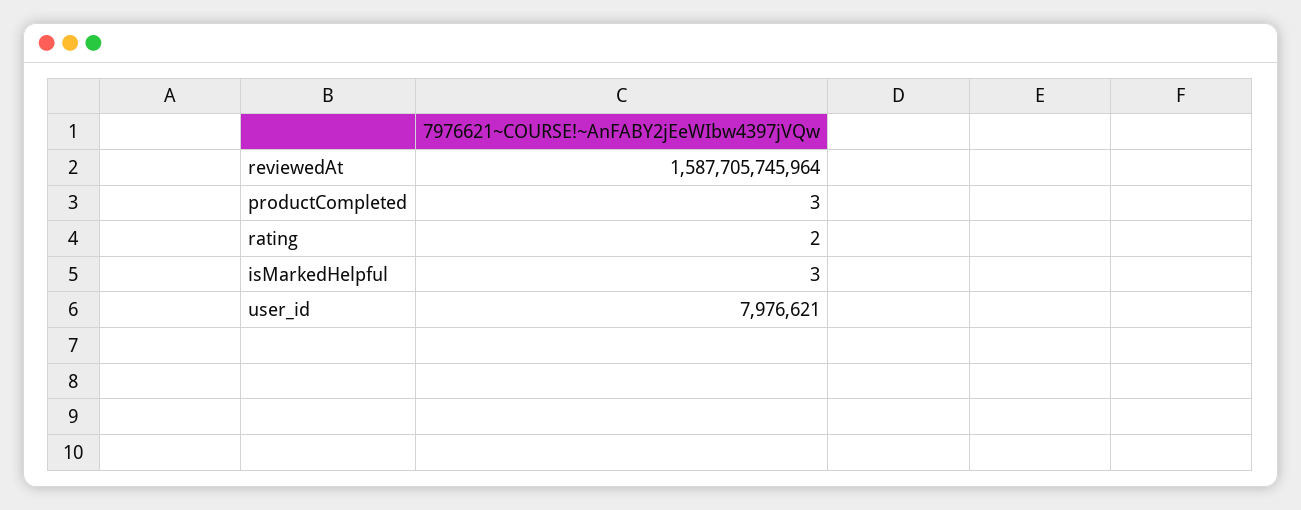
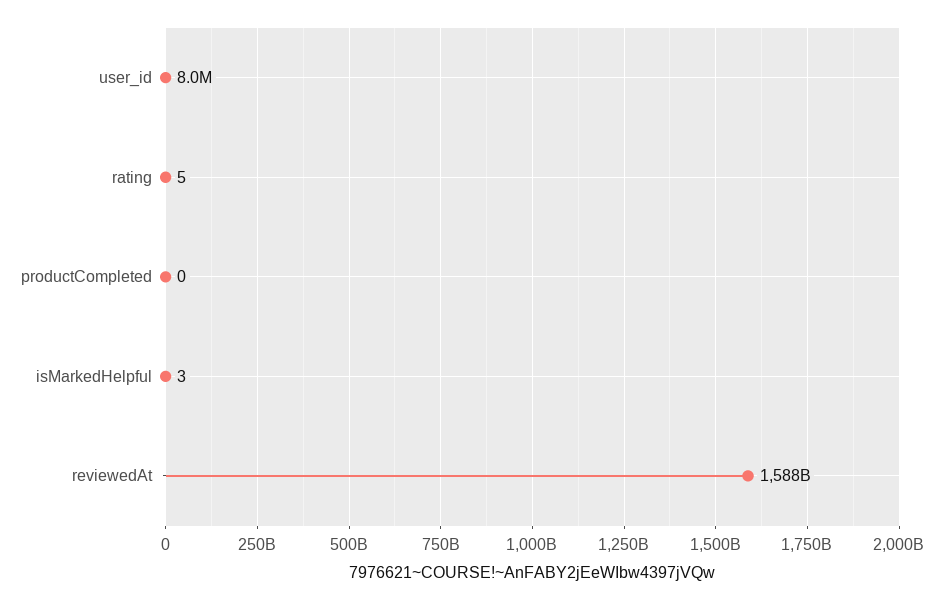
productCompleted: 3 -> 0
rating: 2 -> 5

